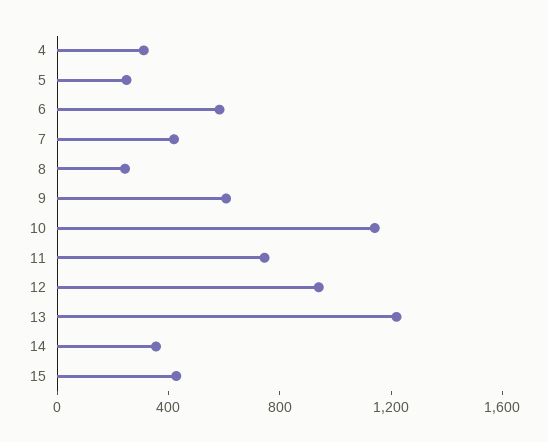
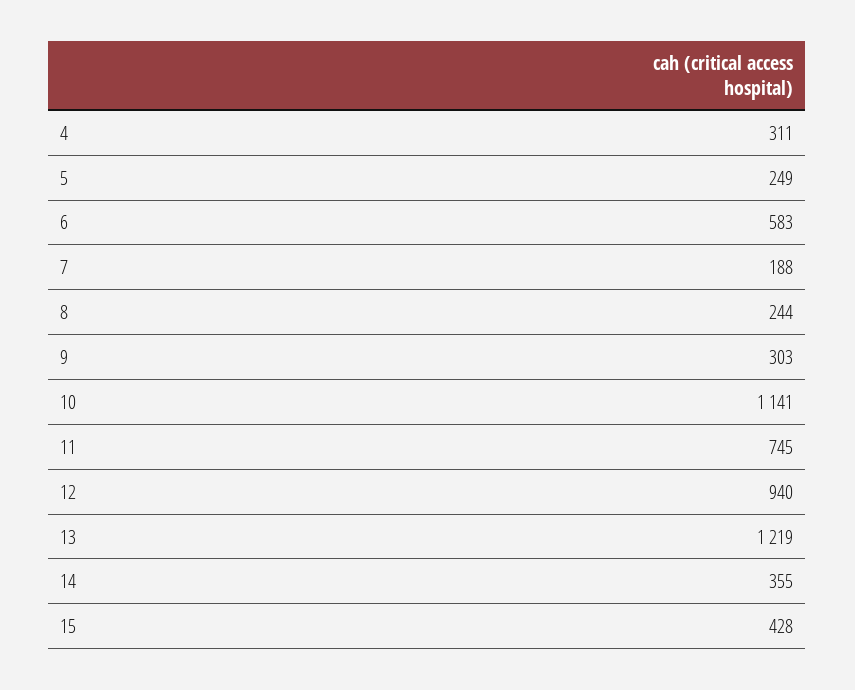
7: 400 -> 188
9: 600 -> 303

